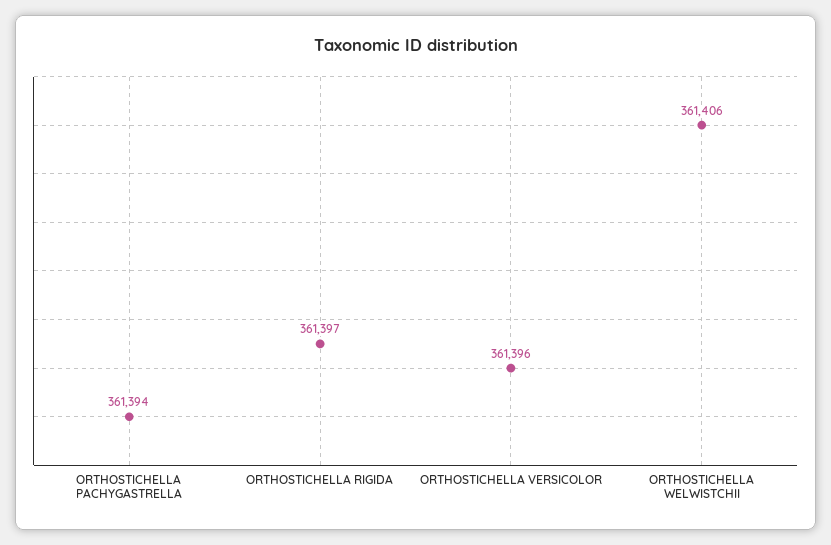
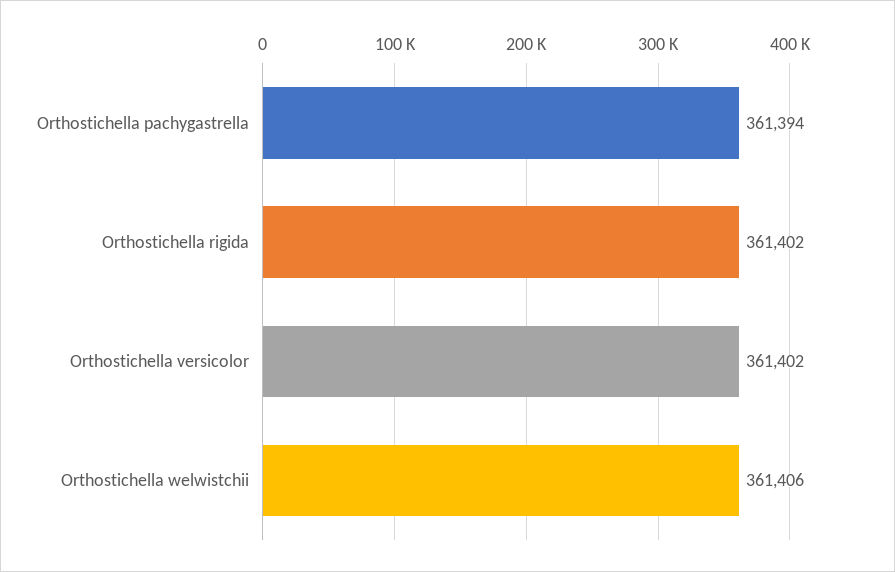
ORTHOSTICHELLA RIGIDA: 361397 -> 361402
ORTHOSTICHELLA VERSICOLOR: 361396 -> 361402

